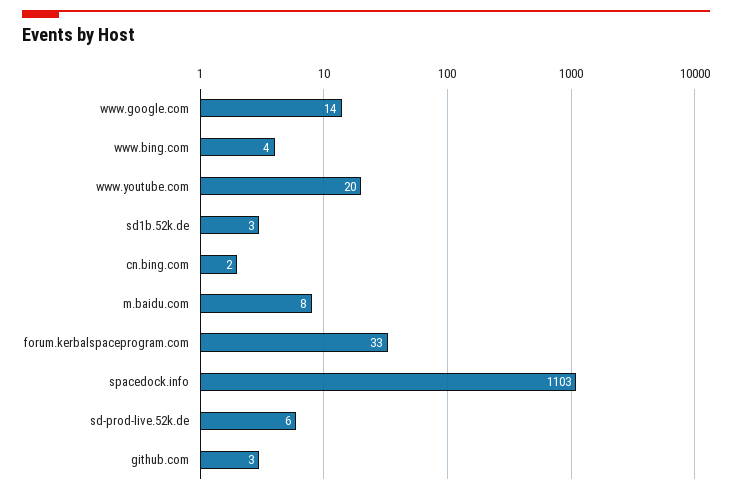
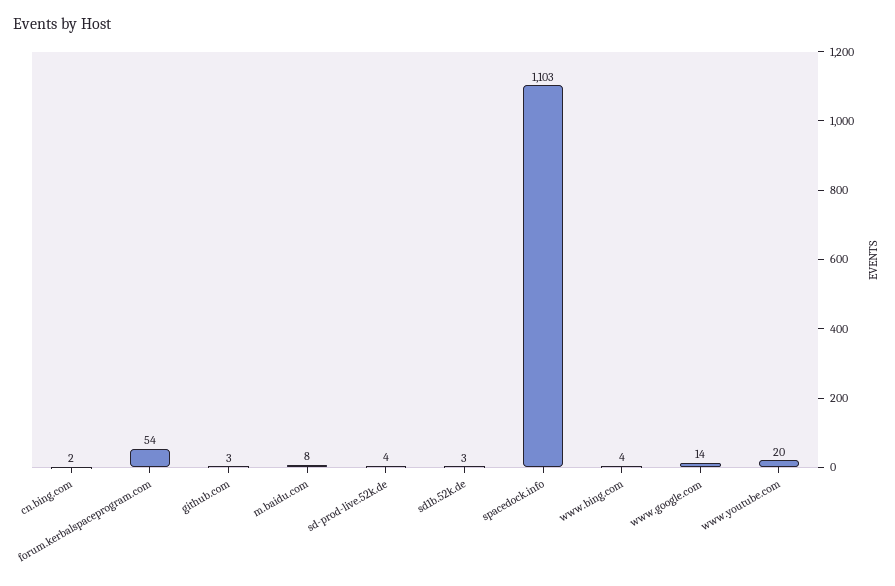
forum.kerbalspaceprogram.com: 33 -> 54
sd-prod-live.52k.de: 6 -> 4

